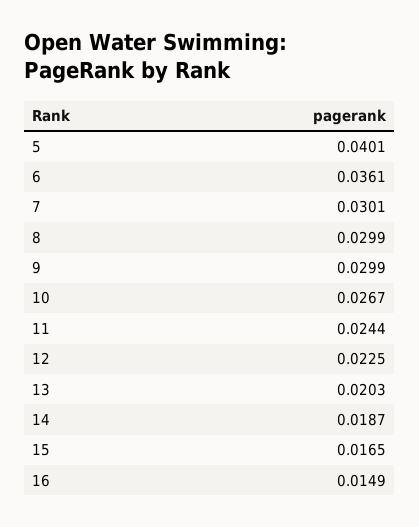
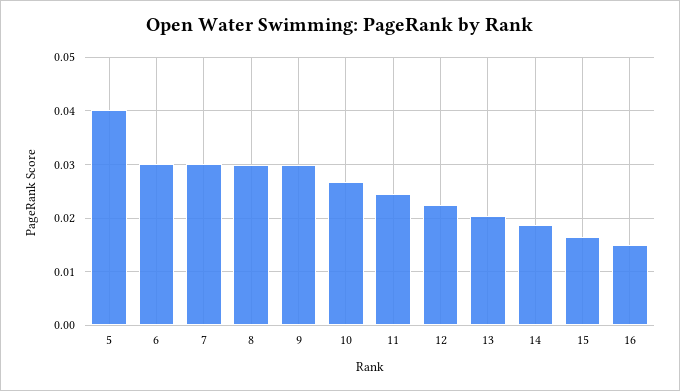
6: 0.0361 -> 0.03

